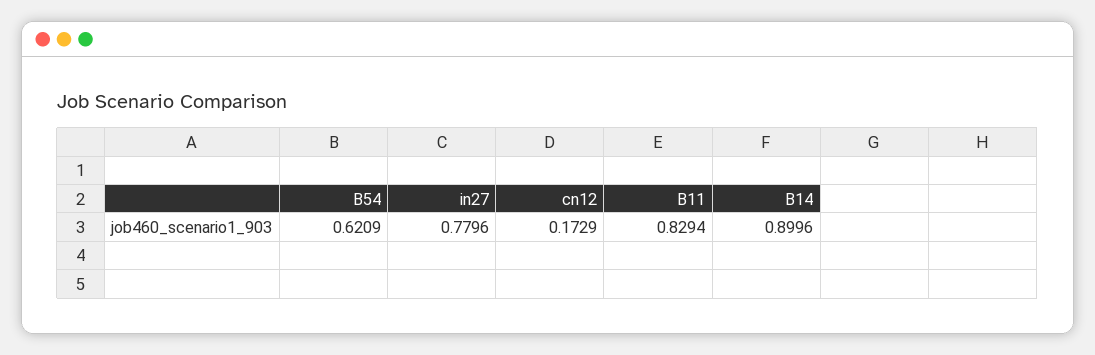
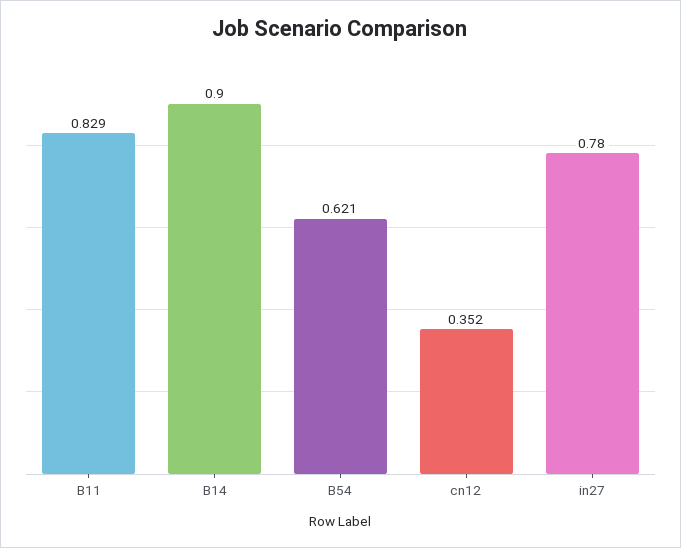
cn12: 0.1729 -> 0.352

